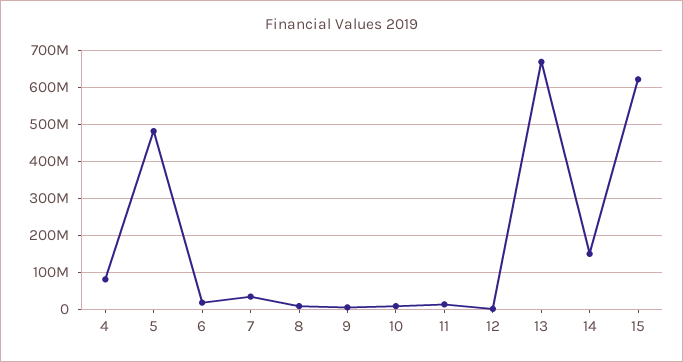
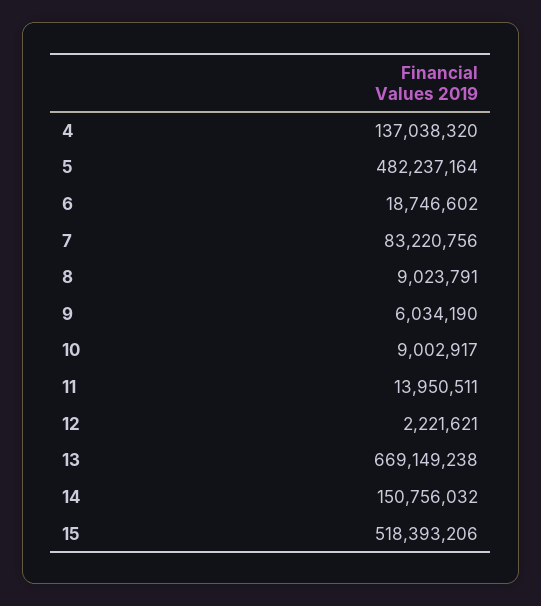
4: 80000000 -> 137038320
7: 40000000 -> 83220756
15: 620000000 -> 518393206

